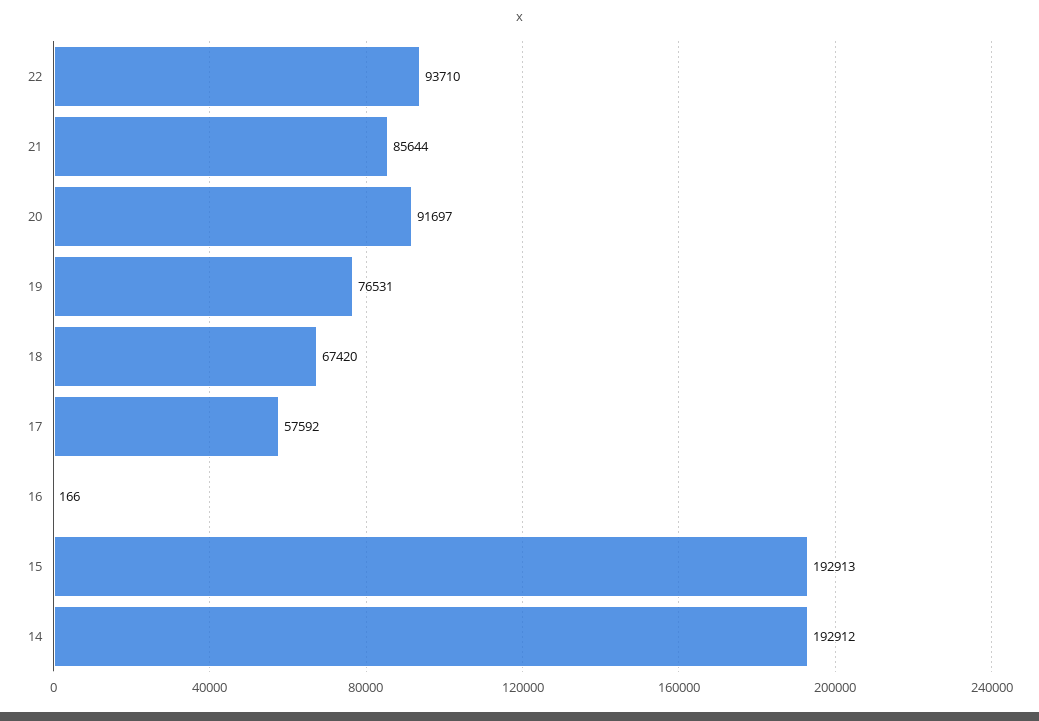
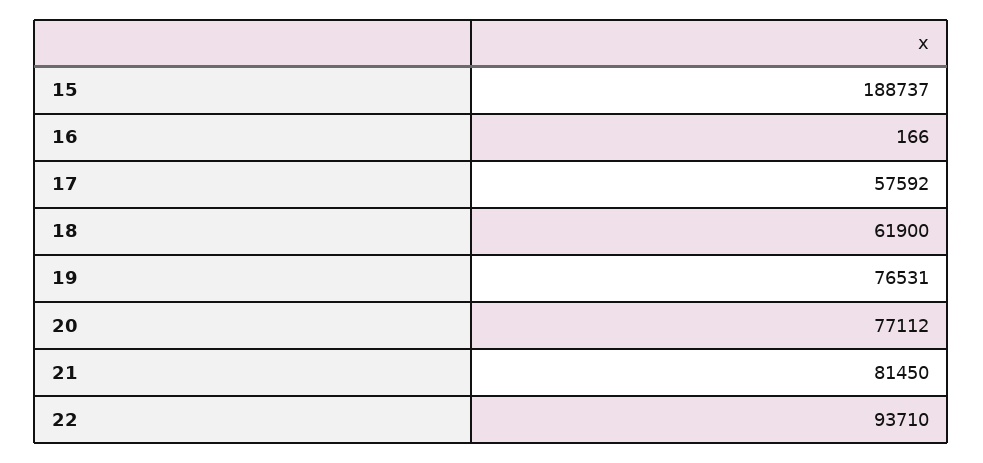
21: 85644 -> 81450
20: 91697 -> 77112
18: 67420 -> 61900
15: 192913 -> 188737
14: 192912 -> none

